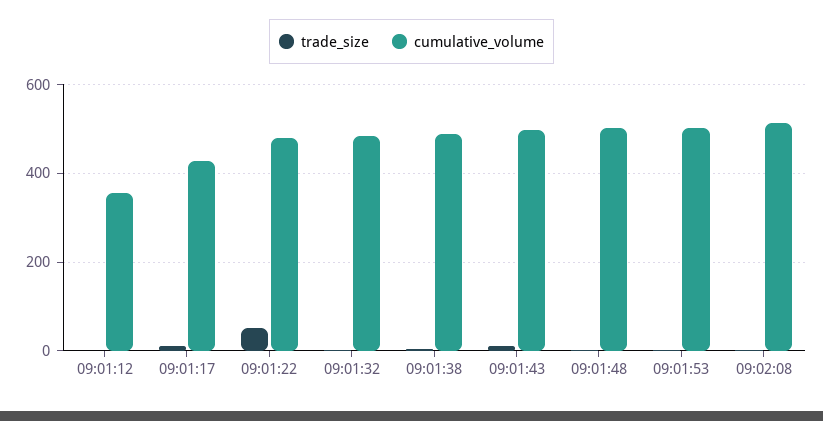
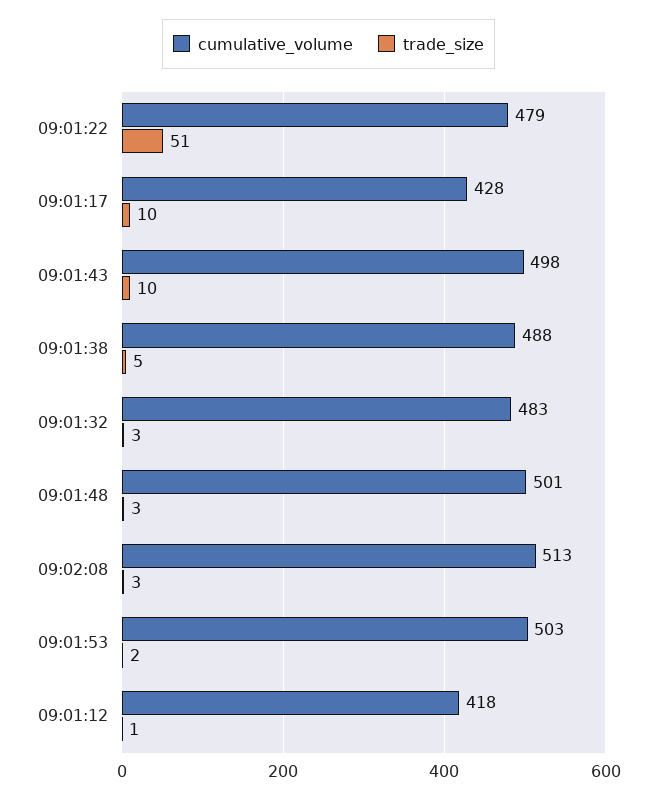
cumulative_volume, 09:01:12: 360 -> 418

